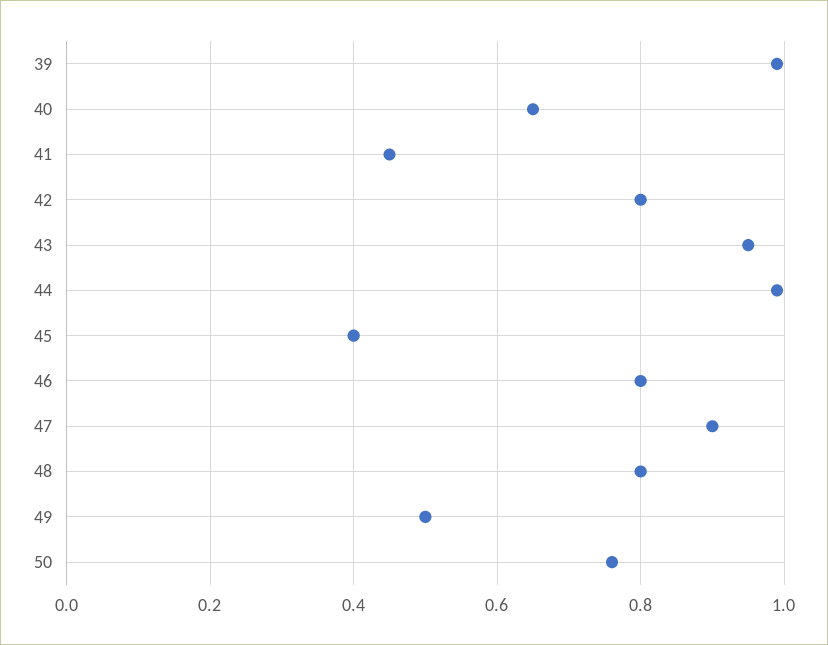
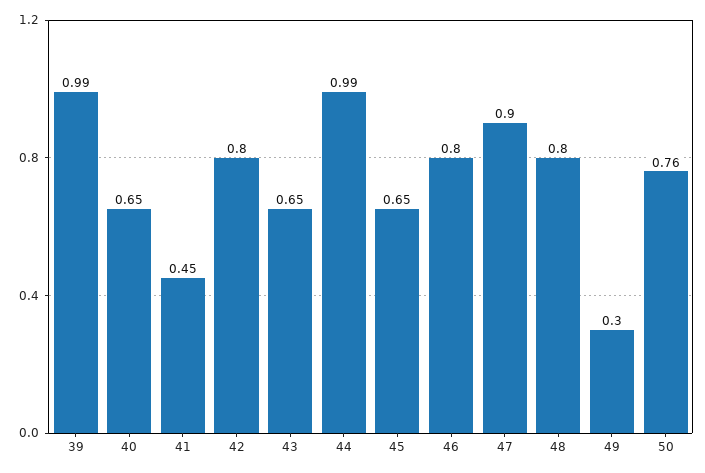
43: 0.95 -> 0.65
45: 0.4 -> 0.65
49: 0.5 -> 0.3

